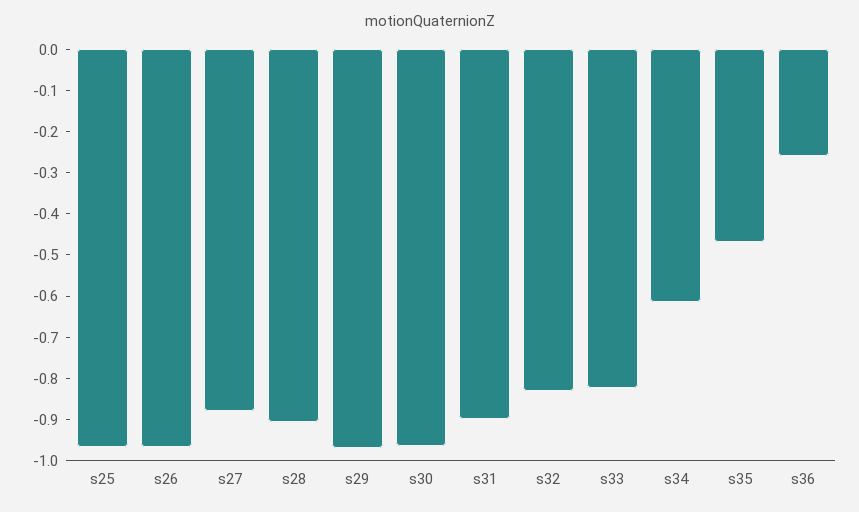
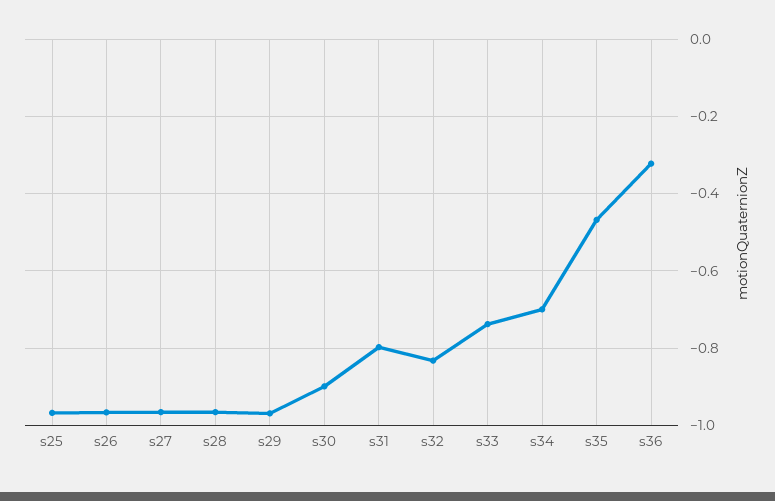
s27: -0.88 -> -0.96
s28: -0.9 -> -0.96
s30: -0.96 -> -0.9
s31: -0.9 -> -0.8
s33: -0.82 -> -0.74
s34: -0.62 -> -0.7
s36: -0.26 -> -0.32

